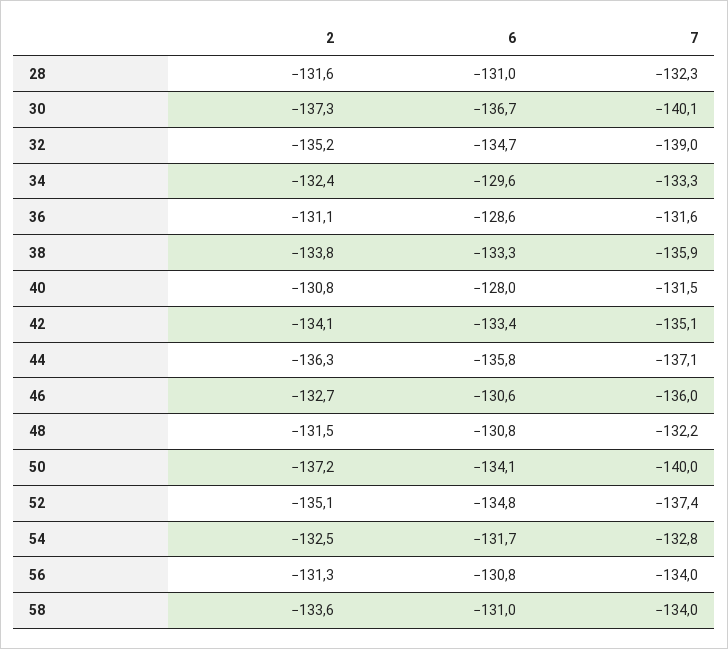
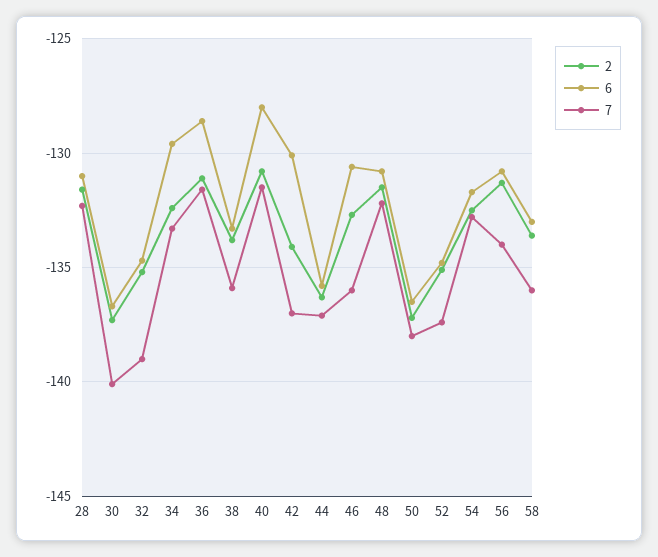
6, 42: -133.4 -> -130
7, 42: -135.1 -> -137
6, 50: -134.1 -> -136.5
7, 50: -140 -> -138
6, 58: -131 -> -133
7, 58: -134 -> -136

